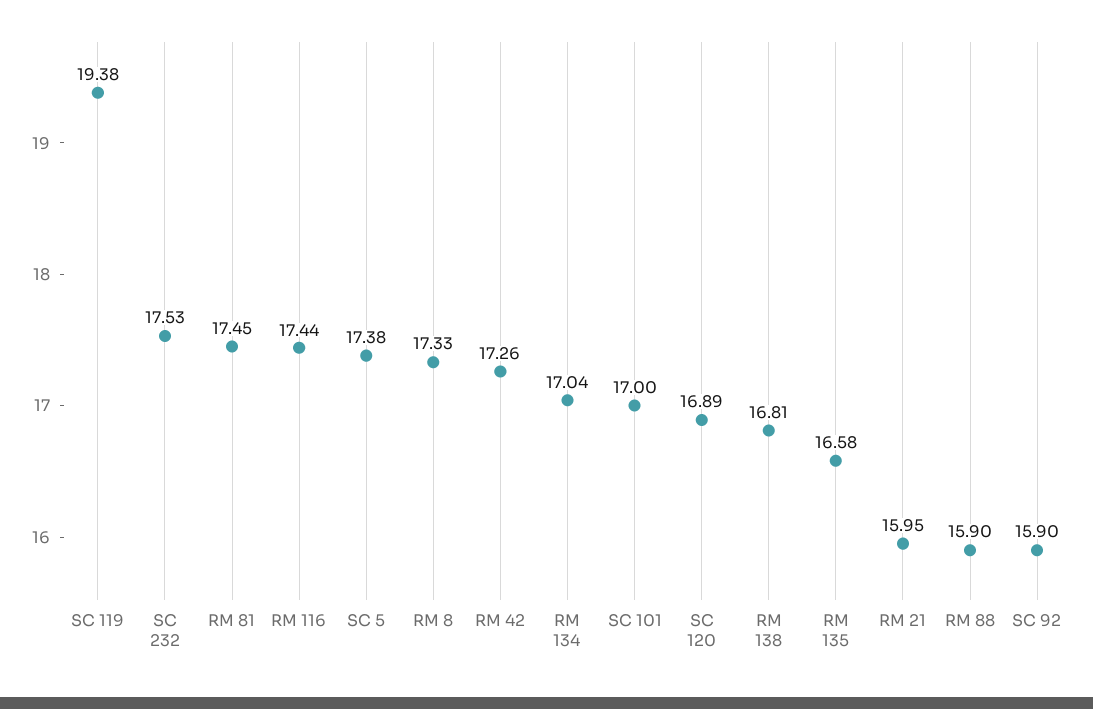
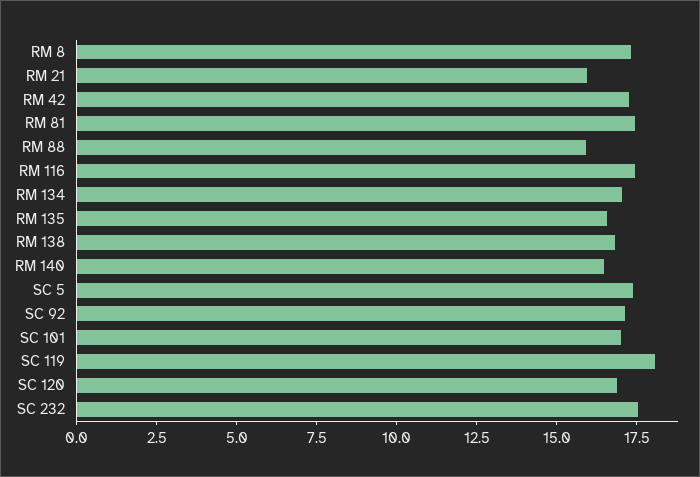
SC 119: 19.38 -> 18
SC 92: 15.9 -> 17
RM 140: none -> 16.5

